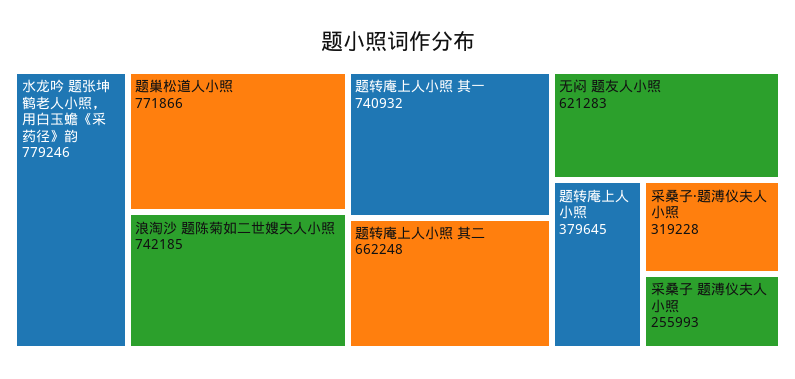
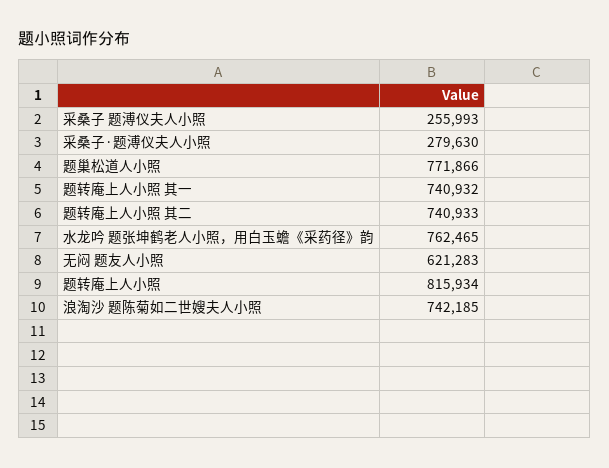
水龙吟 题张坤鹤老人小照，用白玉蟾《采药径》韵: 779246 -> 762465
题转庵上人小照 其二: 662248 -> 740933
题转庵上人小照: 379645 -> 815934
采桑子·题溥仪夫人小照: 319228 -> 279630

